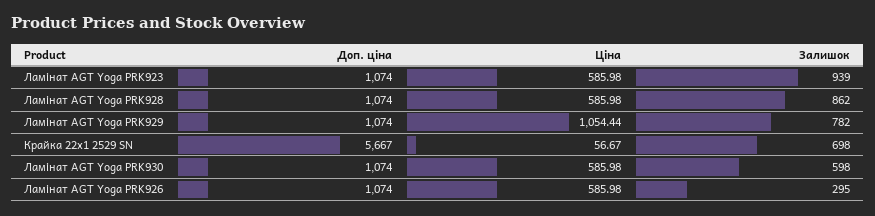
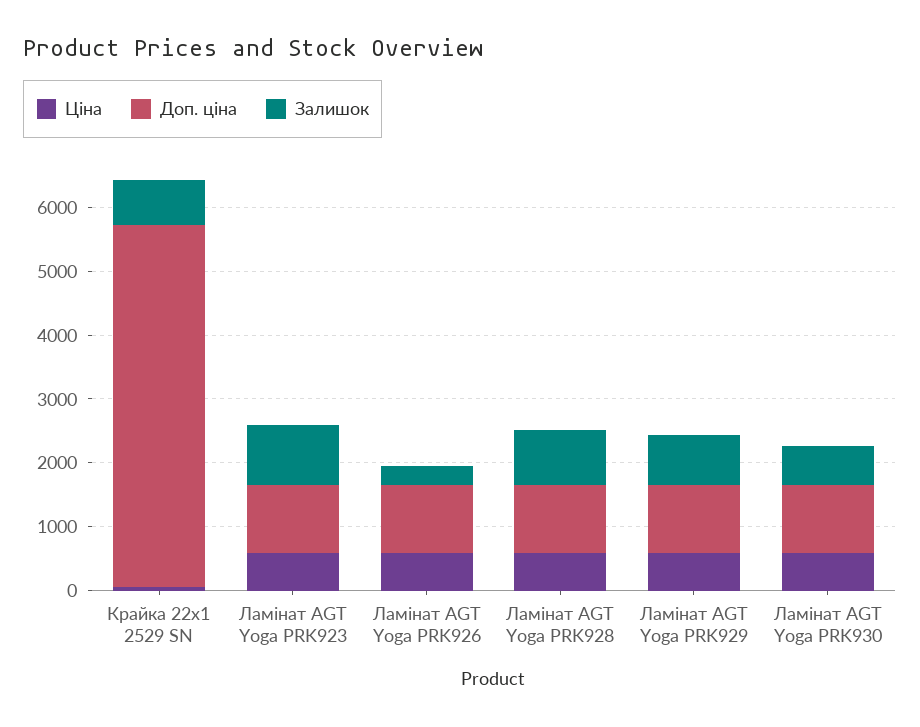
Ціна, Ламінат AGT Yoga PRK929: 1054.44 -> 600

